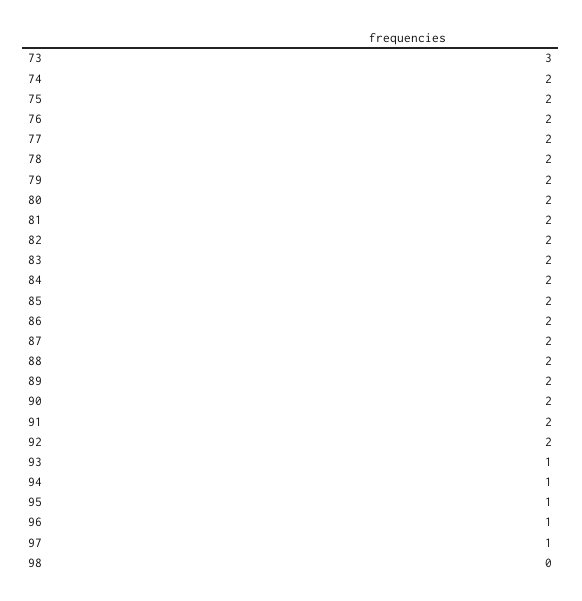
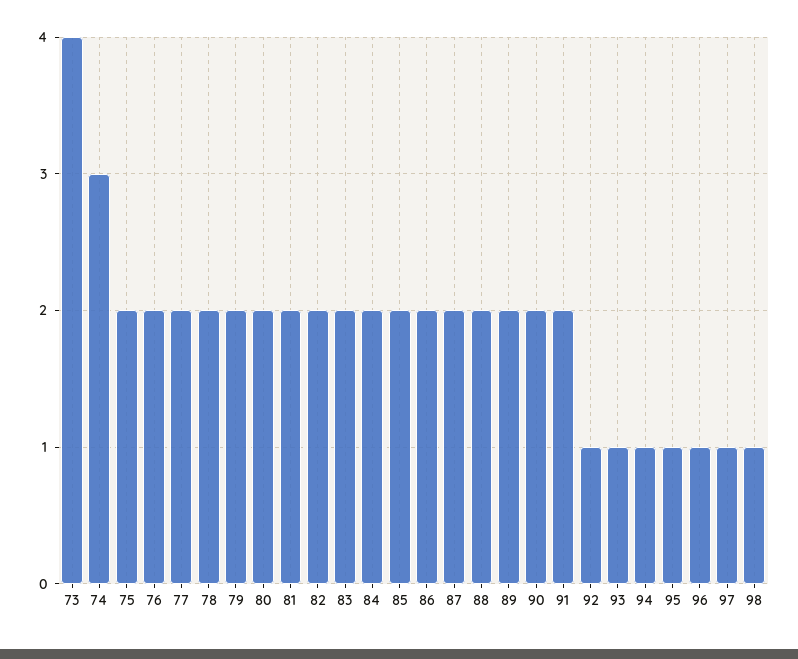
73: 3 -> 4
74: 2 -> 3
92: 2 -> 1
98: 0 -> 1

